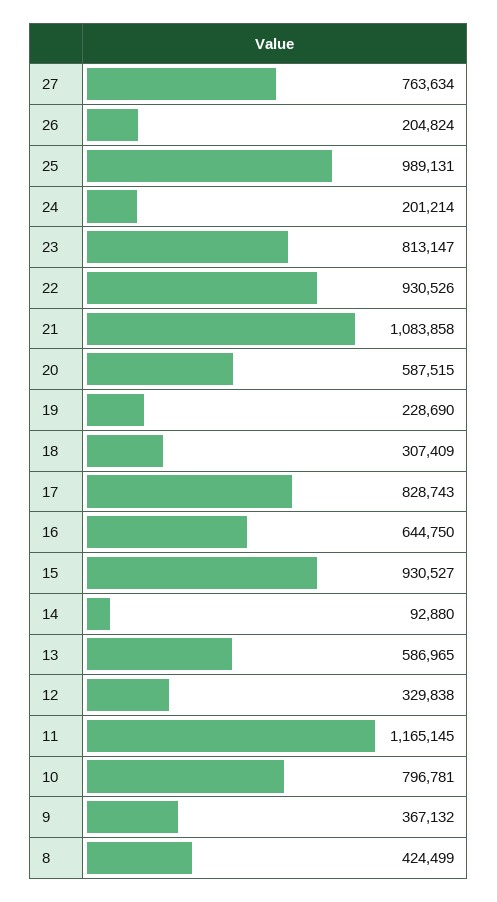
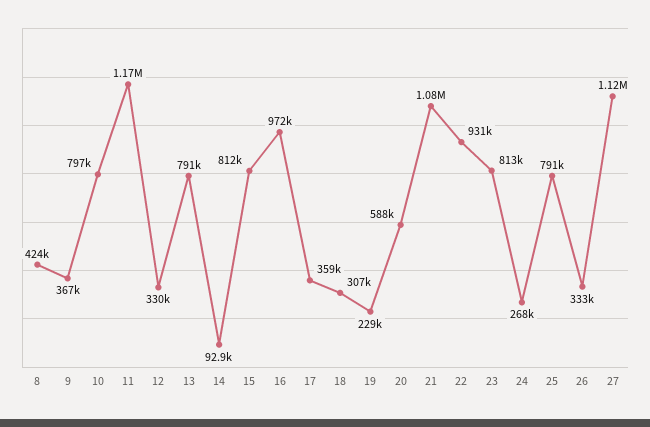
27: 763634 -> 1120000
26: 204824 -> 333000
25: 989131 -> 791000
24: 201214 -> 268000
17: 828743 -> 359000
16: 644750 -> 972000
15: 930527 -> 812000
13: 586965 -> 791000

